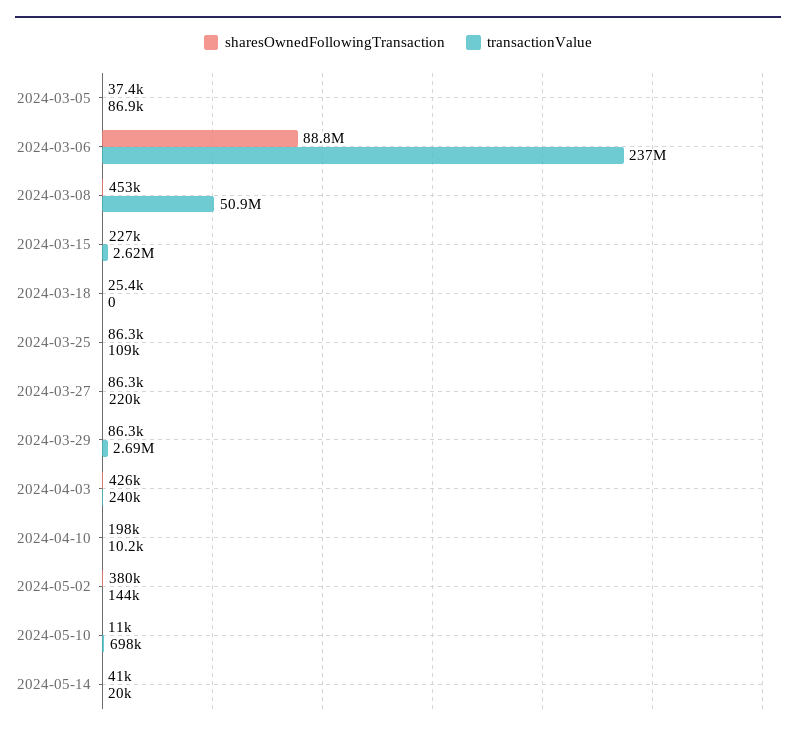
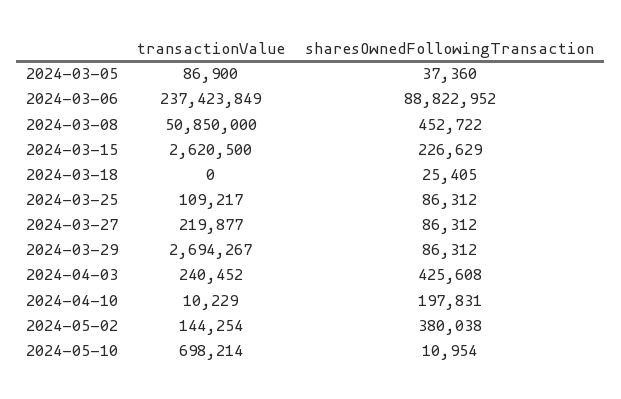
sharesOwnedFollowingTransaction, 2024-05-14: 41000 -> none
transactionValue, 2024-05-14: 20000 -> none

